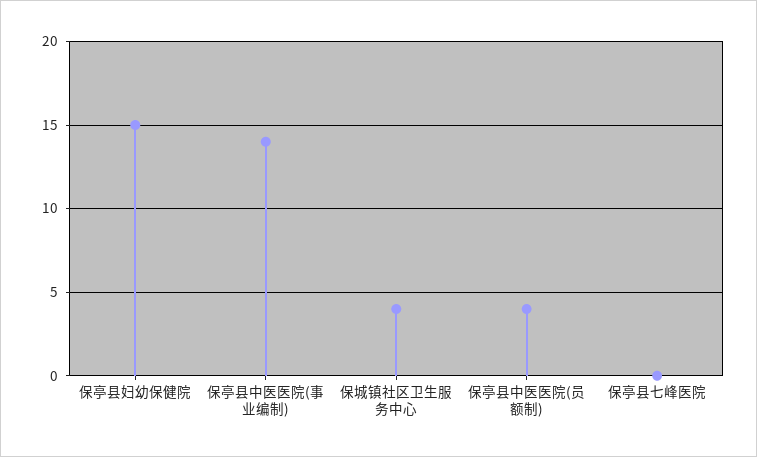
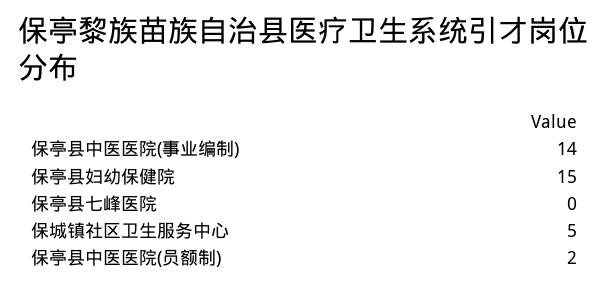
保城镇社区卫生服务中心: 4 -> 5
保亭县中医医院(员额制): 4 -> 2

